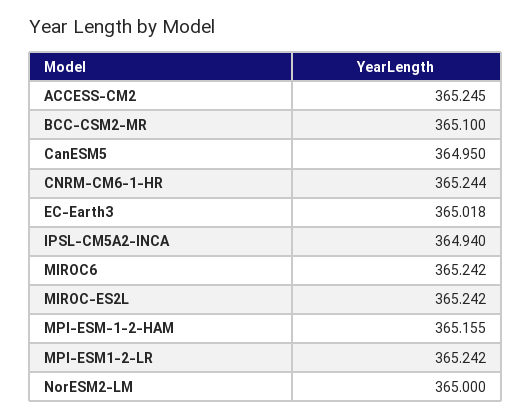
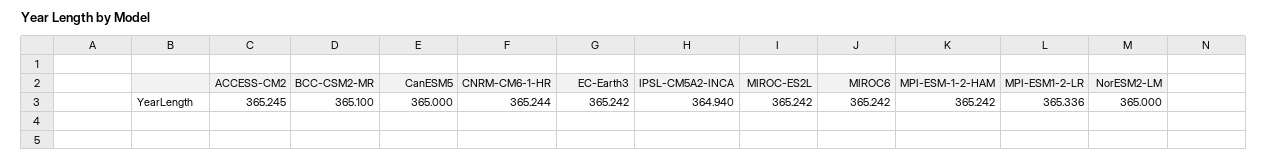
CanESM5: 364.95 -> 365
EC-Earth3: 365.018 -> 365.242
MPI-ESM-1-2-HAM: 365.155 -> 365.242
MPI-ESM1-2-LR: 365.242 -> 365.336

